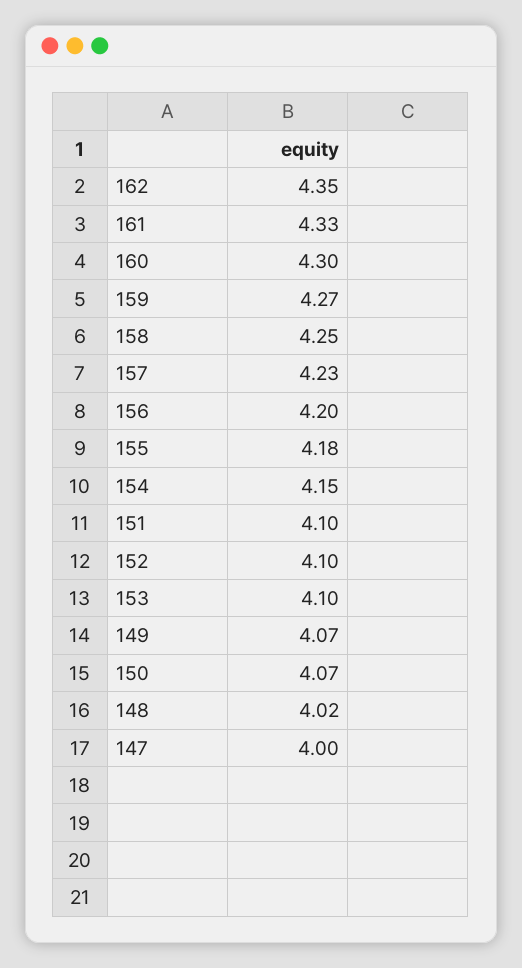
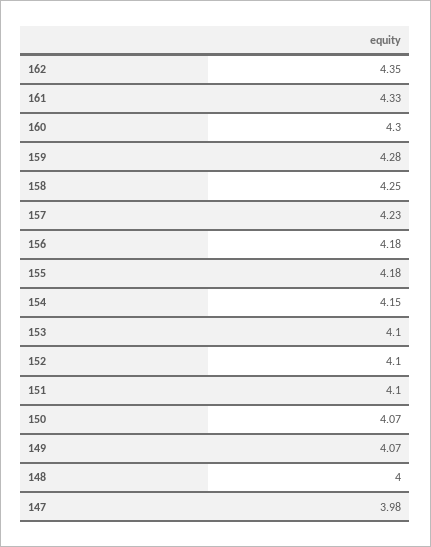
159: 4.27 -> 4.28
156: 4.2 -> 4.18
148: 4.02 -> 4
147: 4 -> 3.98

